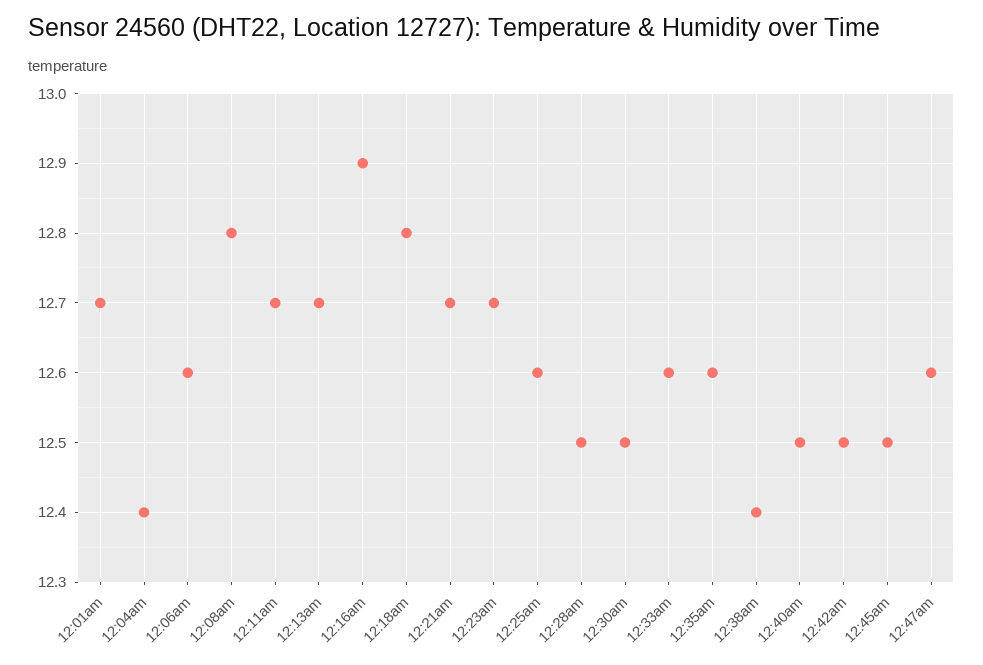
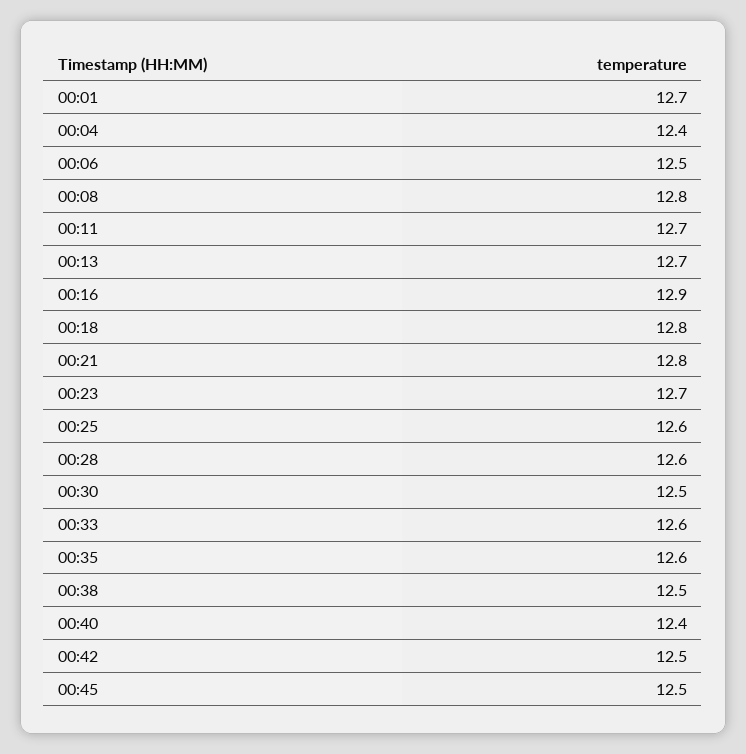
12:06am: 12.6 -> 12.5
12:21am: 12.7 -> 12.8
12:28am: 12.5 -> 12.6
12:38am: 12.4 -> 12.5
12:40am: 12.5 -> 12.4
12:47am: 12.6 -> none

